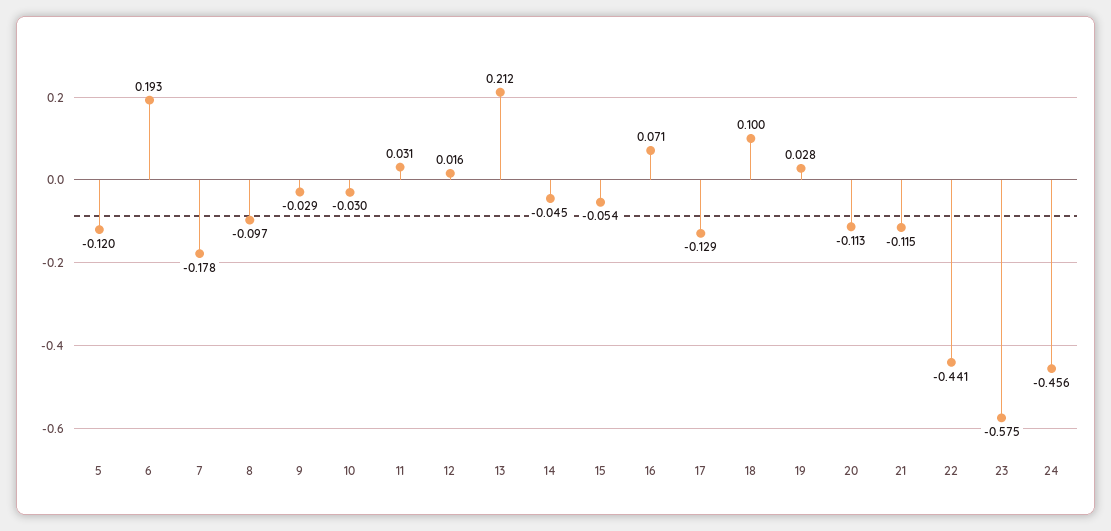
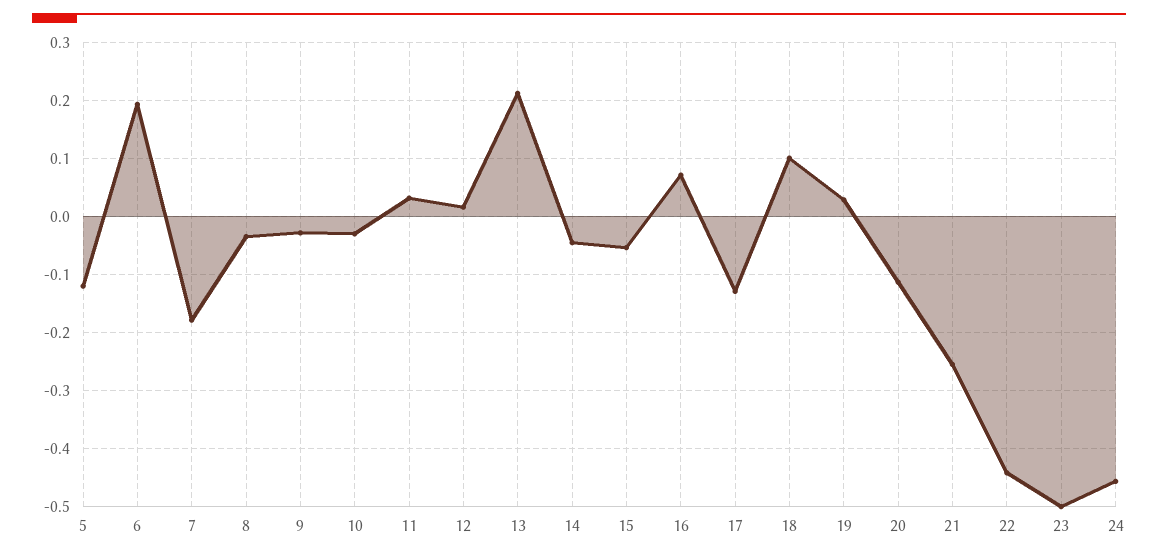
8: -0.097 -> -0.04
21: -0.115 -> -0.26
23: -0.575 -> -0.5

